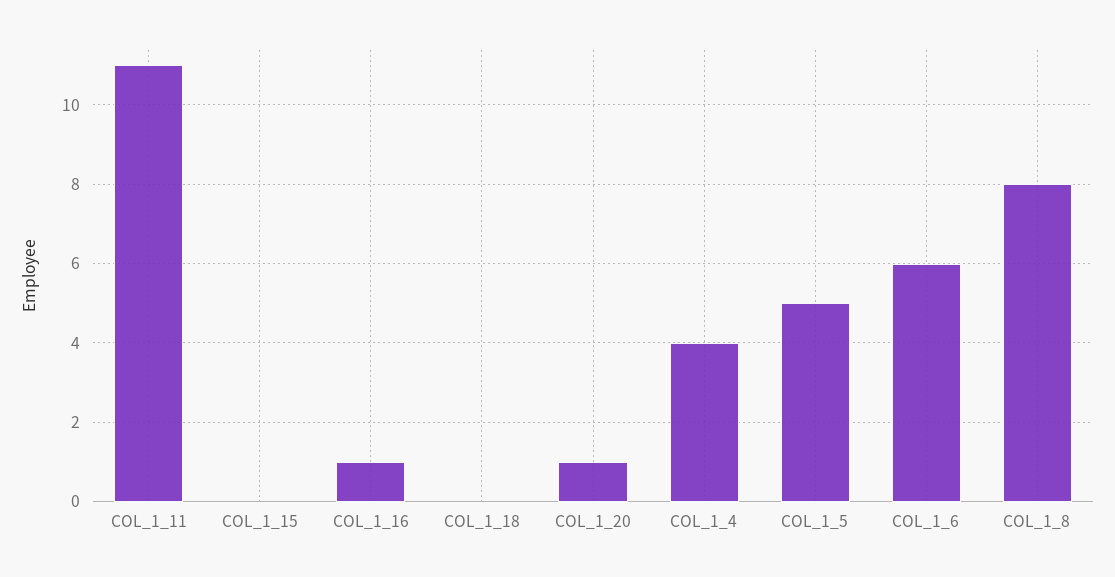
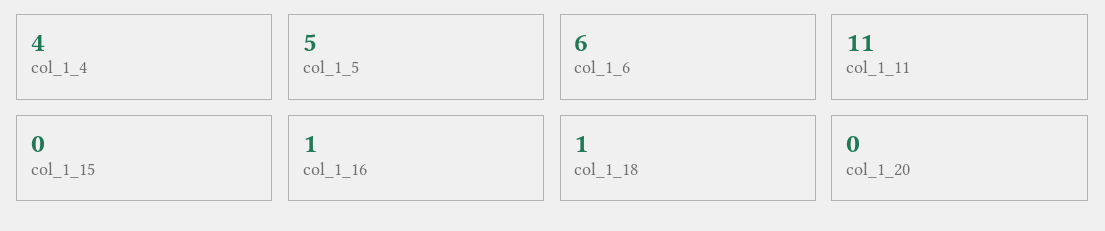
COL_1_18: 0 -> 1
COL_1_20: 1 -> 0
COL_1_8: 8 -> none

